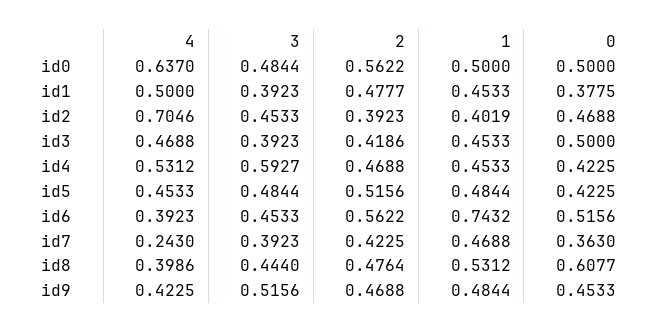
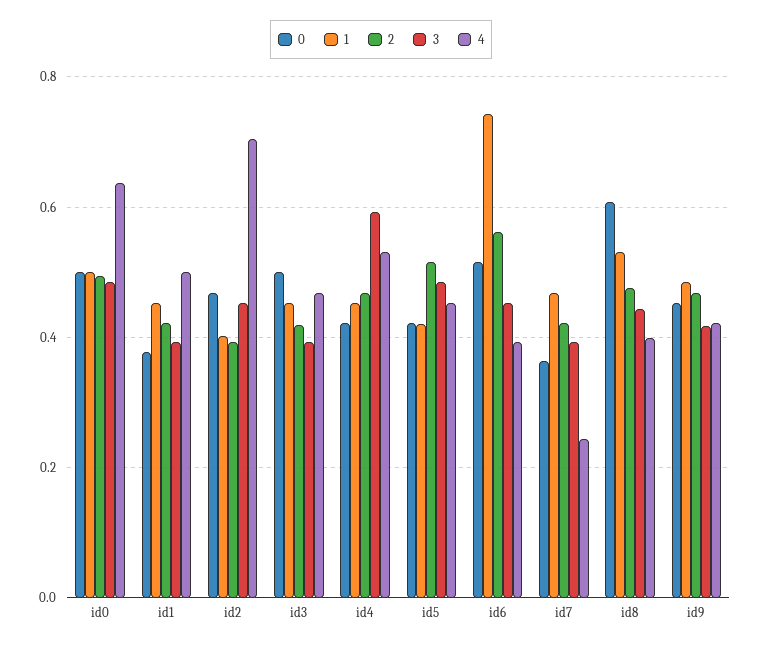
2, id0: 0.5622 -> 0.5
2, id1: 0.4777 -> 0.42
1, id5: 0.4844 -> 0.42
3, id9: 0.5156 -> 0.42

